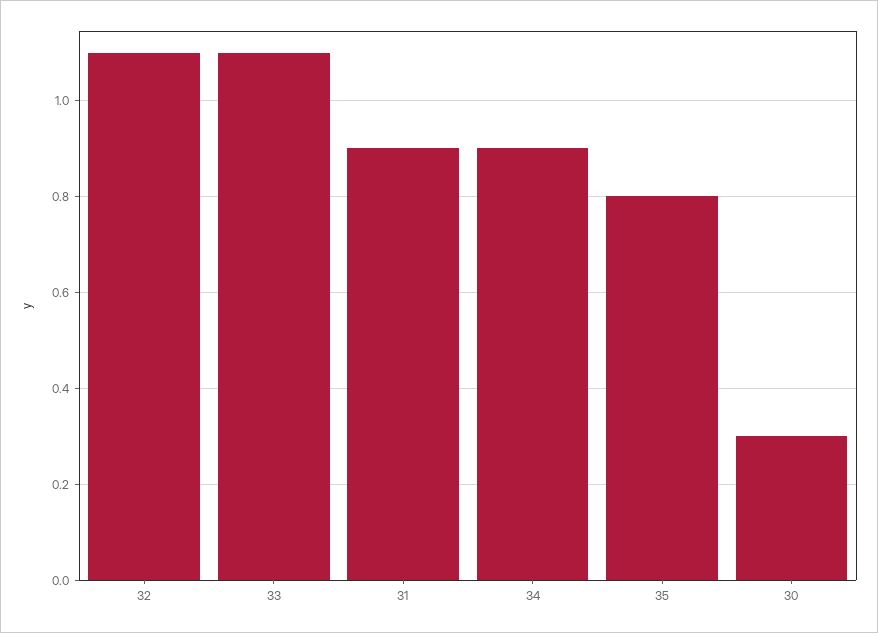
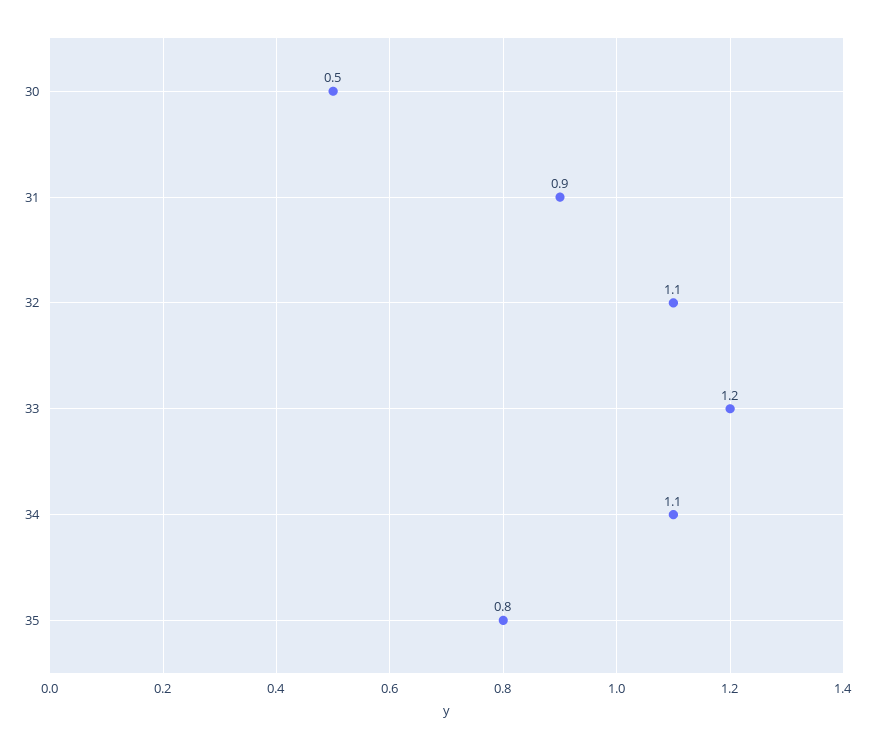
33: 1.1 -> 1.2
34: 0.9 -> 1.1
30: 0.3 -> 0.5

